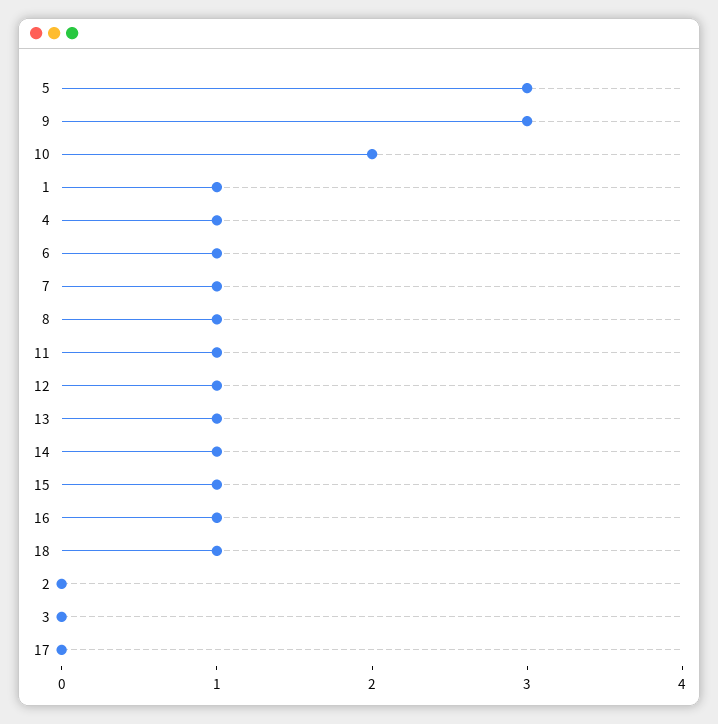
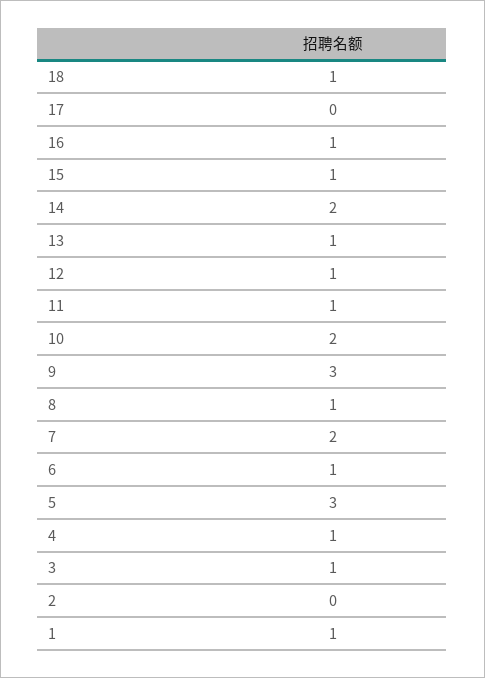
7: 1 -> 2
14: 1 -> 2
3: 0 -> 1

